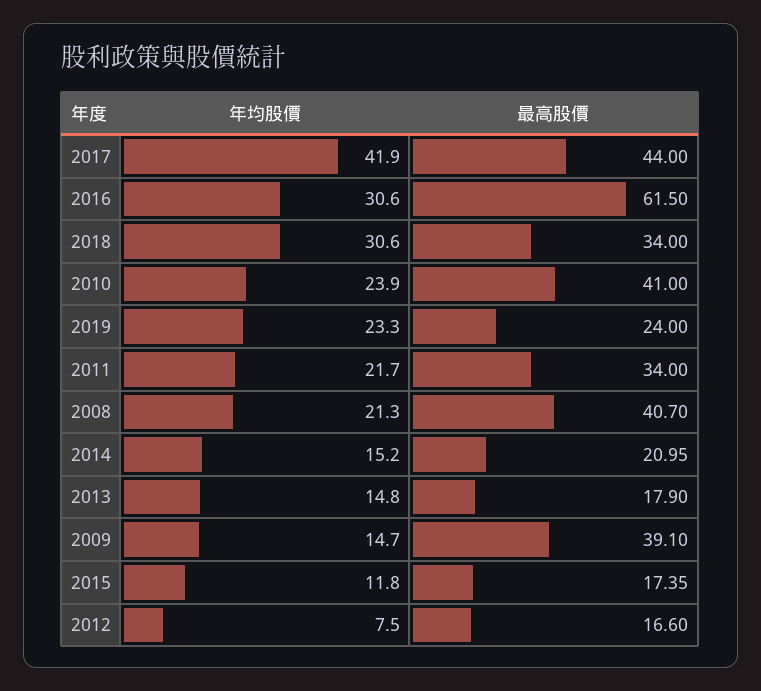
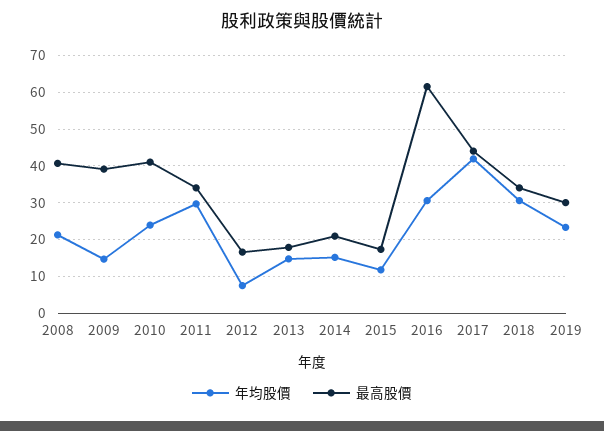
最高股價, 2019: 24 -> 30
年均股價, 2011: 21.7 -> 30

